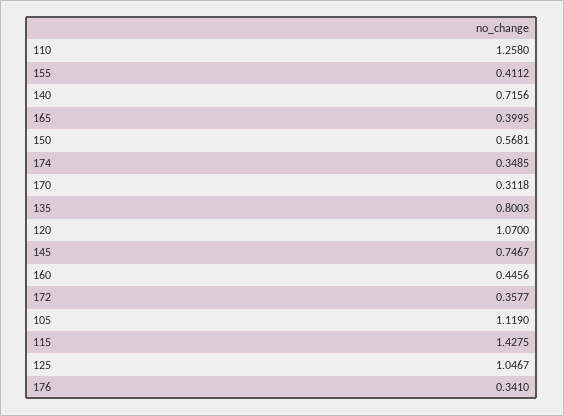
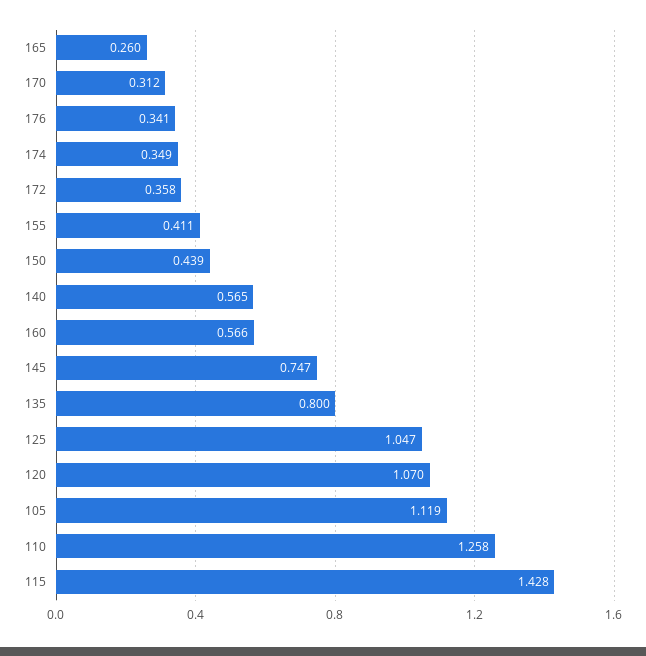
140: 0.7156 -> 0.565
165: 0.3995 -> 0.26
150: 0.5681 -> 0.439
160: 0.4456 -> 0.566

